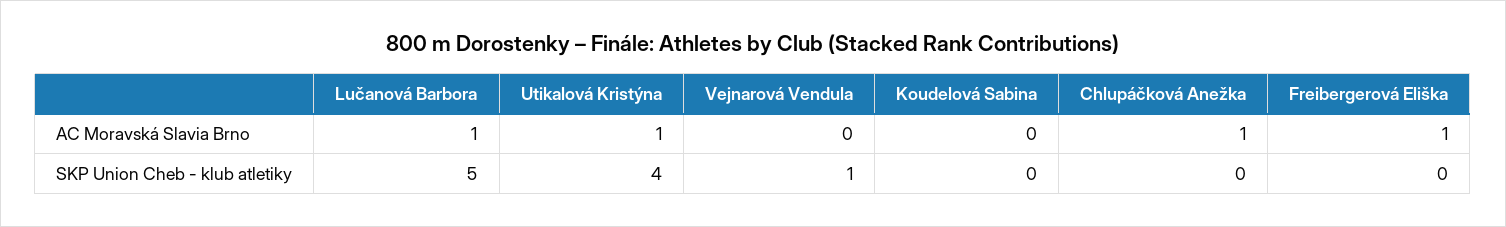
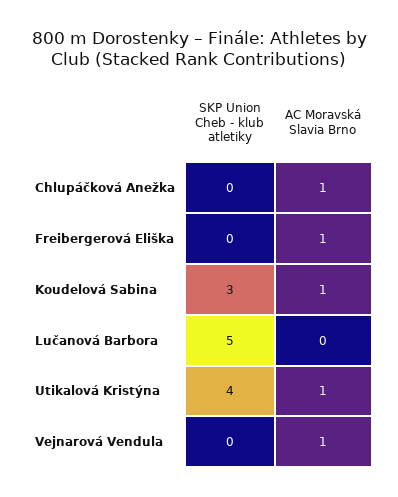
Lučanová Barbora, AC Moravská Slavia Brno: 1 -> 0
Vejnarová Vendula, AC Moravská Slavia Brno: 0 -> 1
Koudelová Sabina, AC Moravská Slavia Brno: 0 -> 1
Vejnarová Vendula, SKP Union Cheb - klub atletiky: 1 -> 0
Koudelová Sabina, SKP Union Cheb - klub atletiky: 0 -> 3

